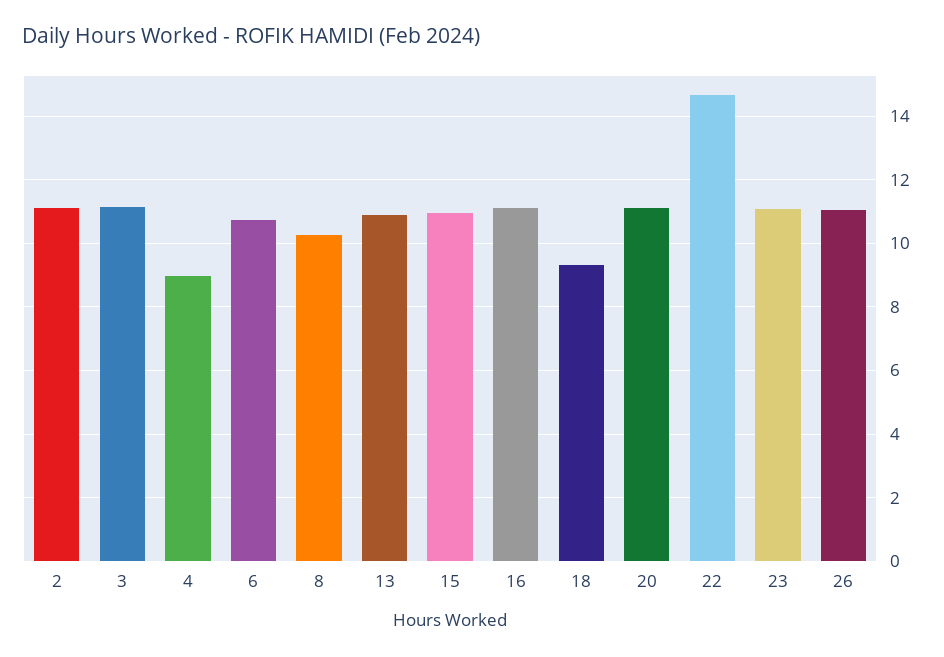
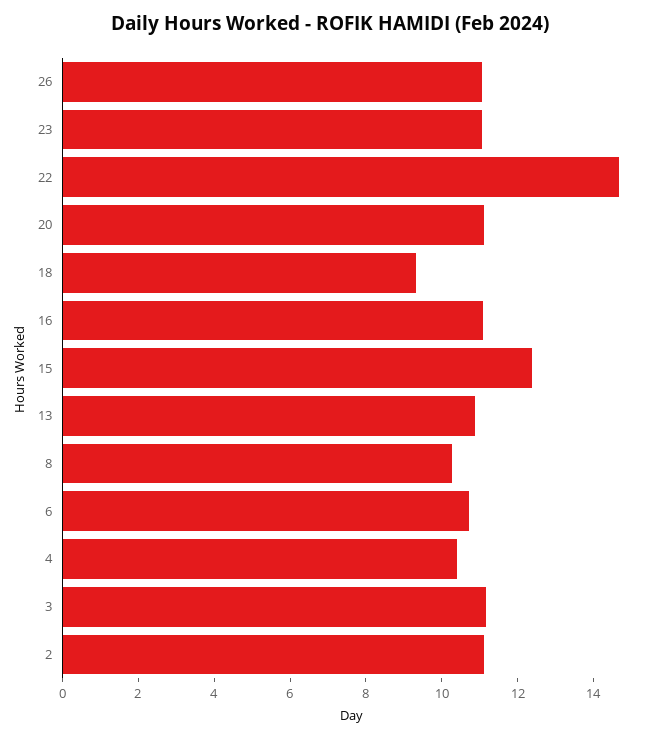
4: 9 -> 10.5
15: 11 -> 12.5

